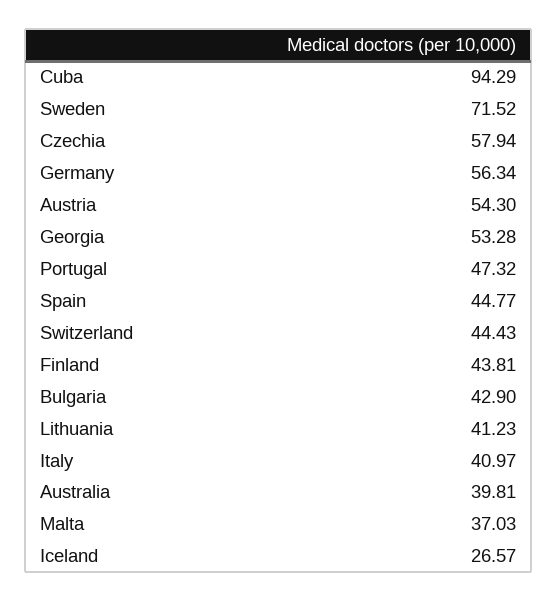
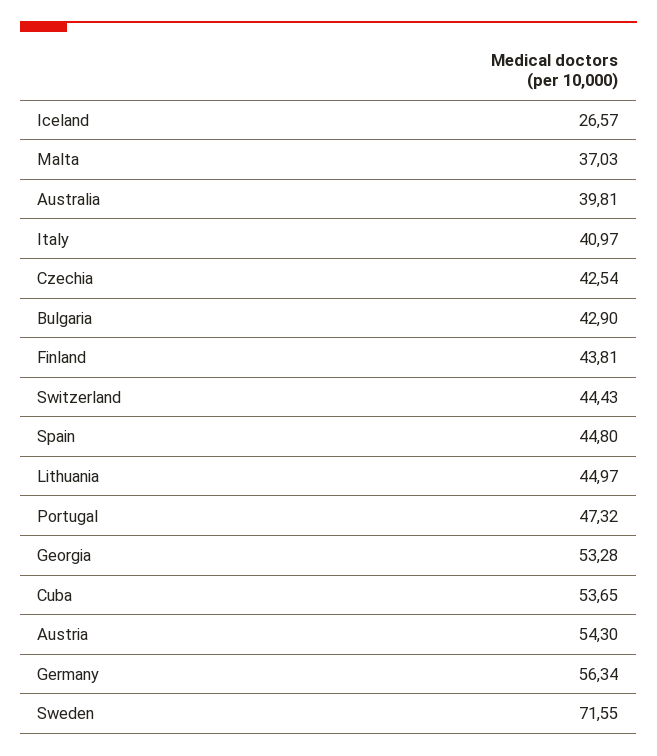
Cuba: 94.29 -> 53.65
Sweden: 71.52 -> 71.55
Czechia: 57.94 -> 42.54
Spain: 44.77 -> 44.8
Lithuania: 41.23 -> 44.97

